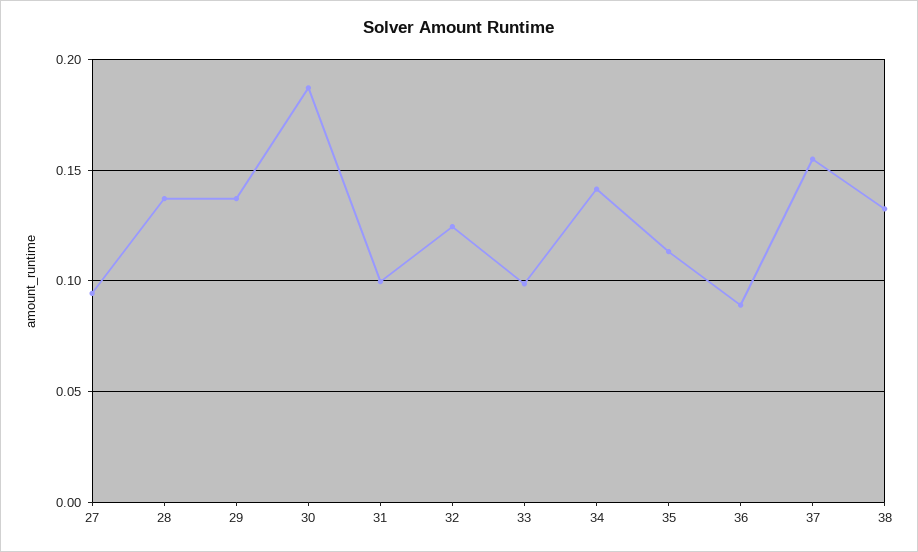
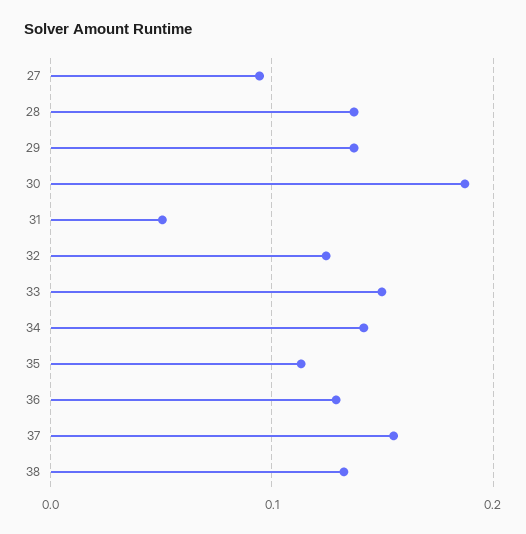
31: 0.1 -> 0.05
33: 0.1 -> 0.15
36: 0.09 -> 0.13

